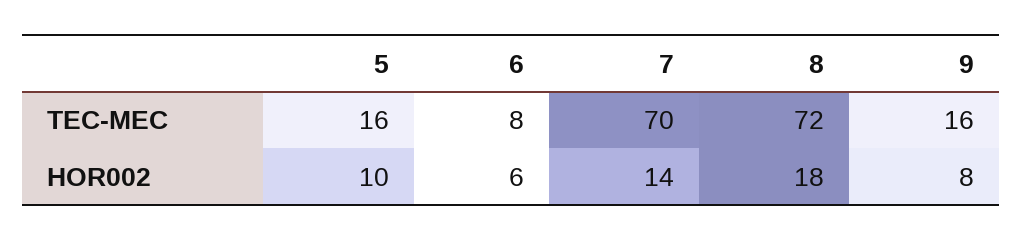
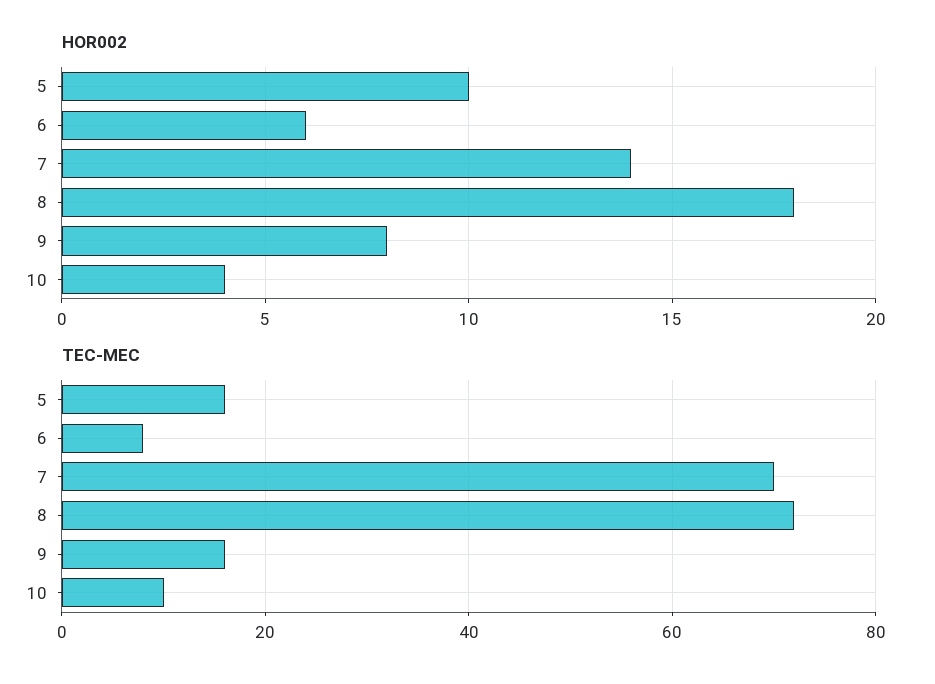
HOR002, 10: none -> 4
TEC-MEC, 10: none -> 10

